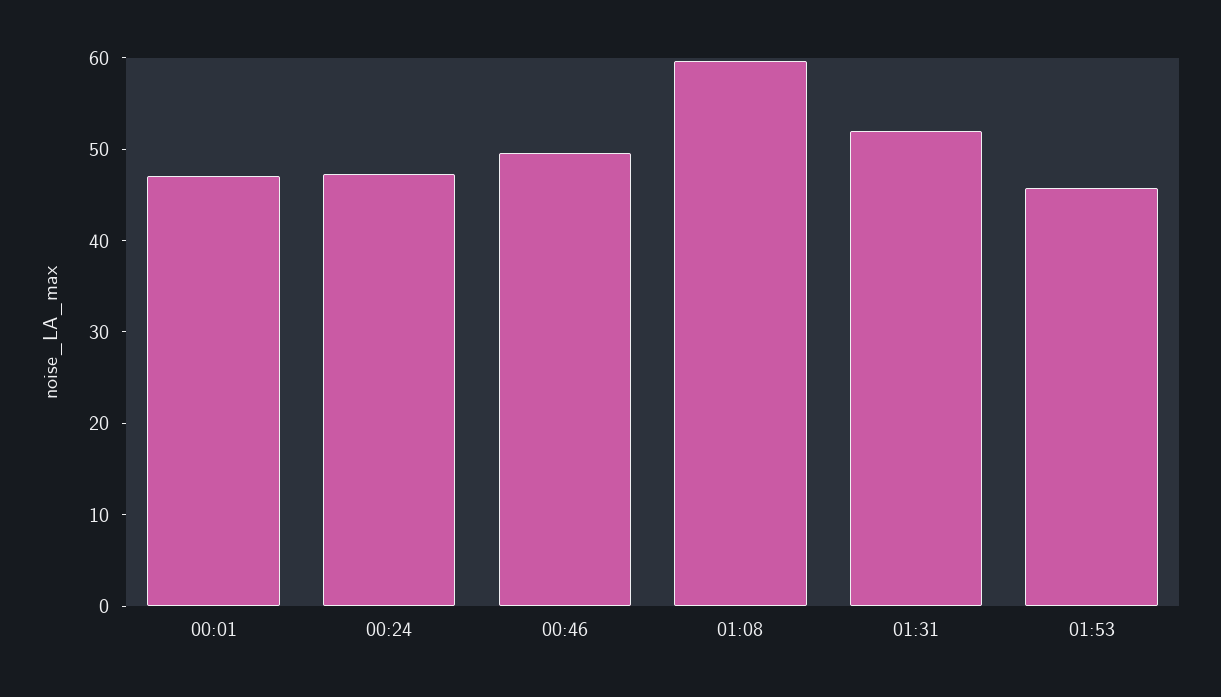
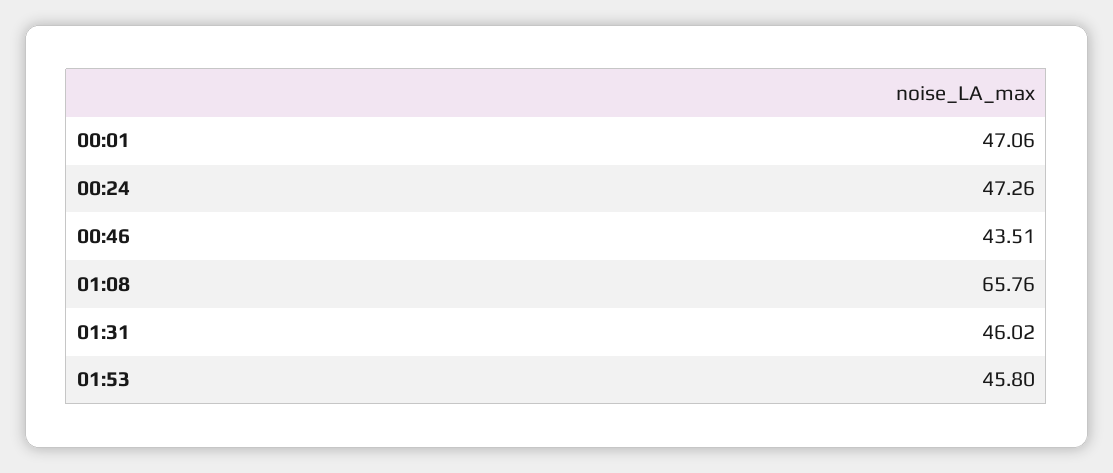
00:46: 50 -> 43.51
01:08: 60 -> 65.76
01:31: 52 -> 46.02

